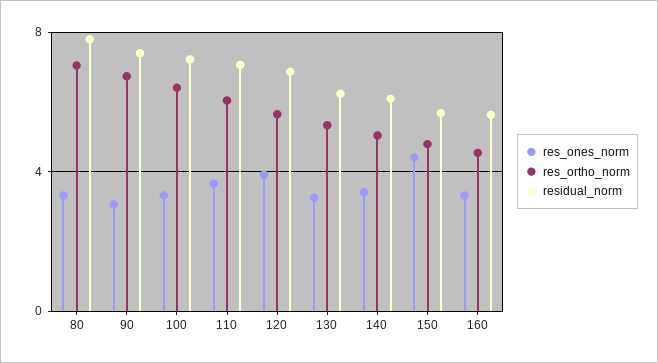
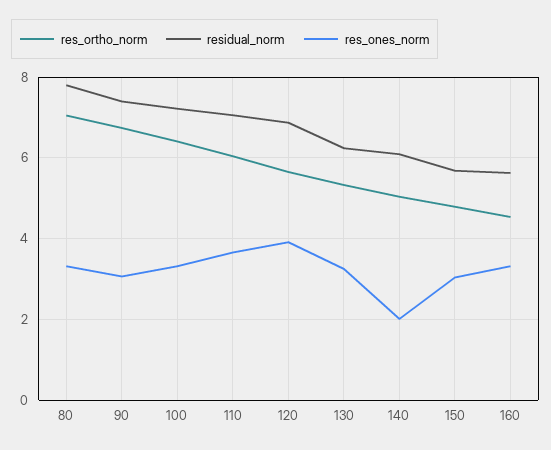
res_ones_norm, 140: 3.5 -> 2
res_ones_norm, 150: 4.5 -> 3

